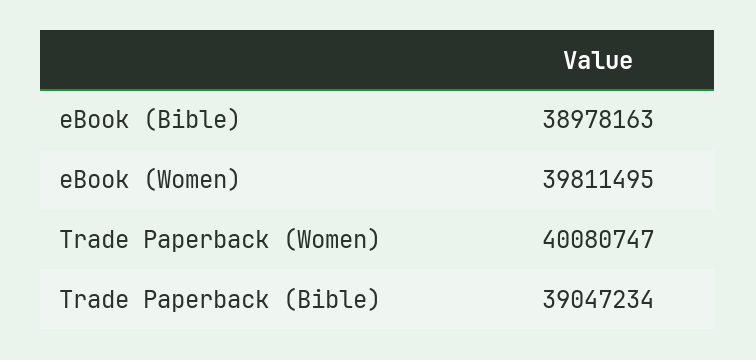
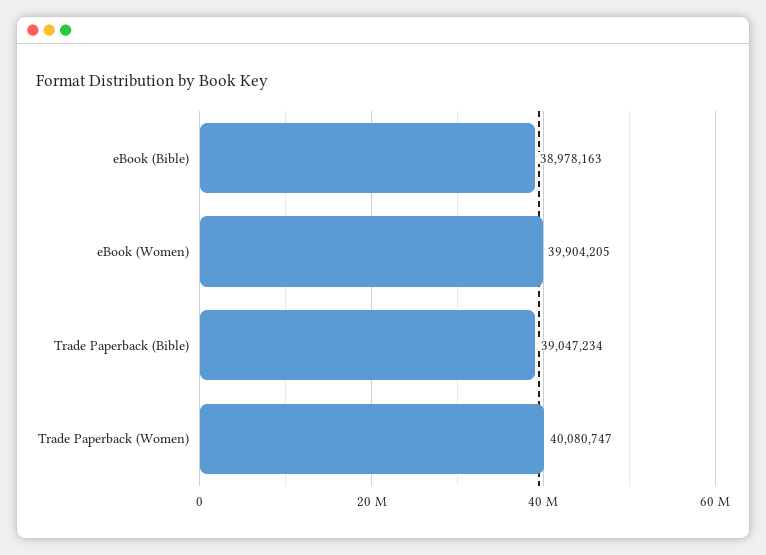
eBook (Women): 39811495 -> 39904205

